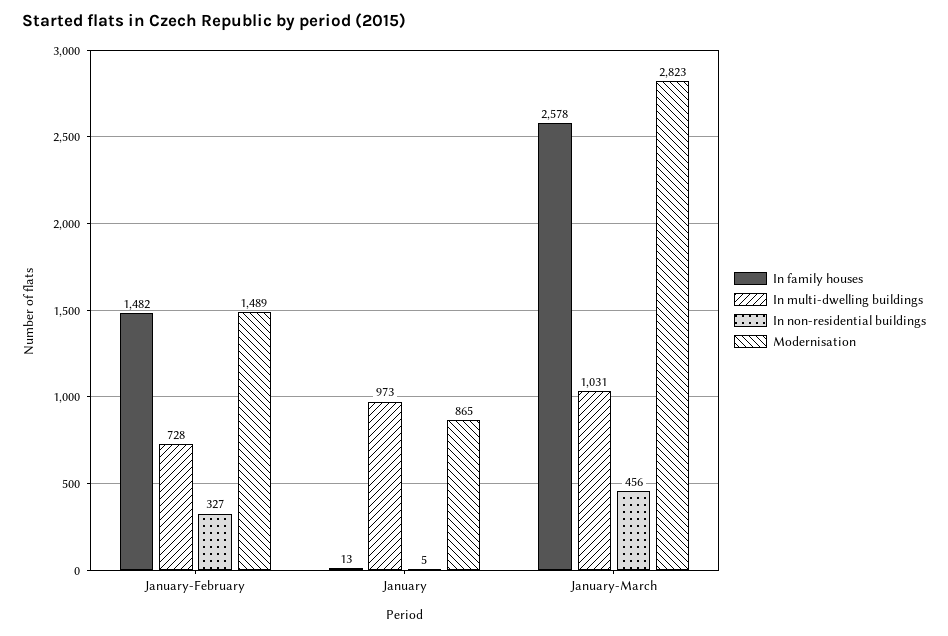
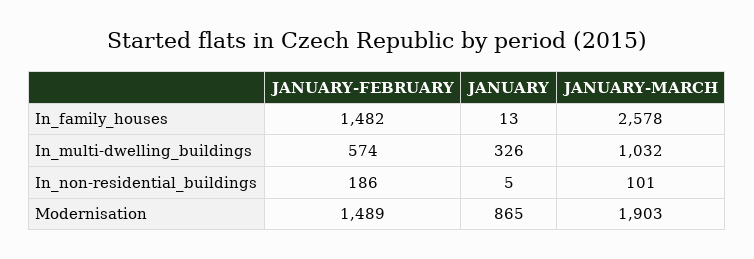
In multi-dwelling buildings, January-February: 728 -> 574
In non-residential buildings, January-February: 327 -> 186
In multi-dwelling buildings, January: 973 -> 326
In multi-dwelling buildings, January-March: 1031 -> 1032
In non-residential buildings, January-March: 456 -> 101
Modernisation, January-March: 2823 -> 1903

